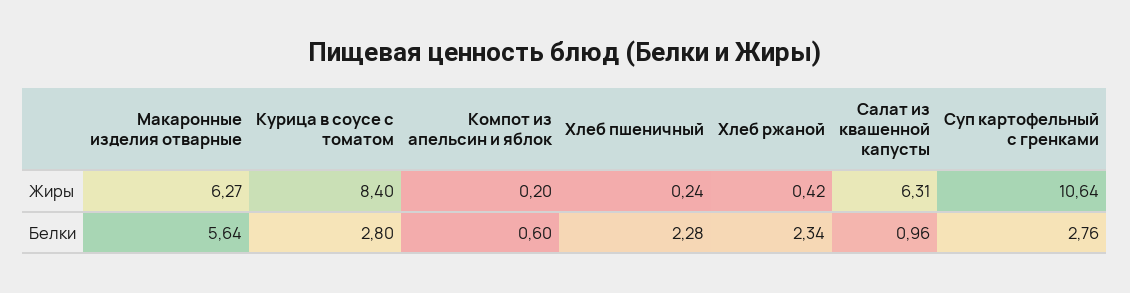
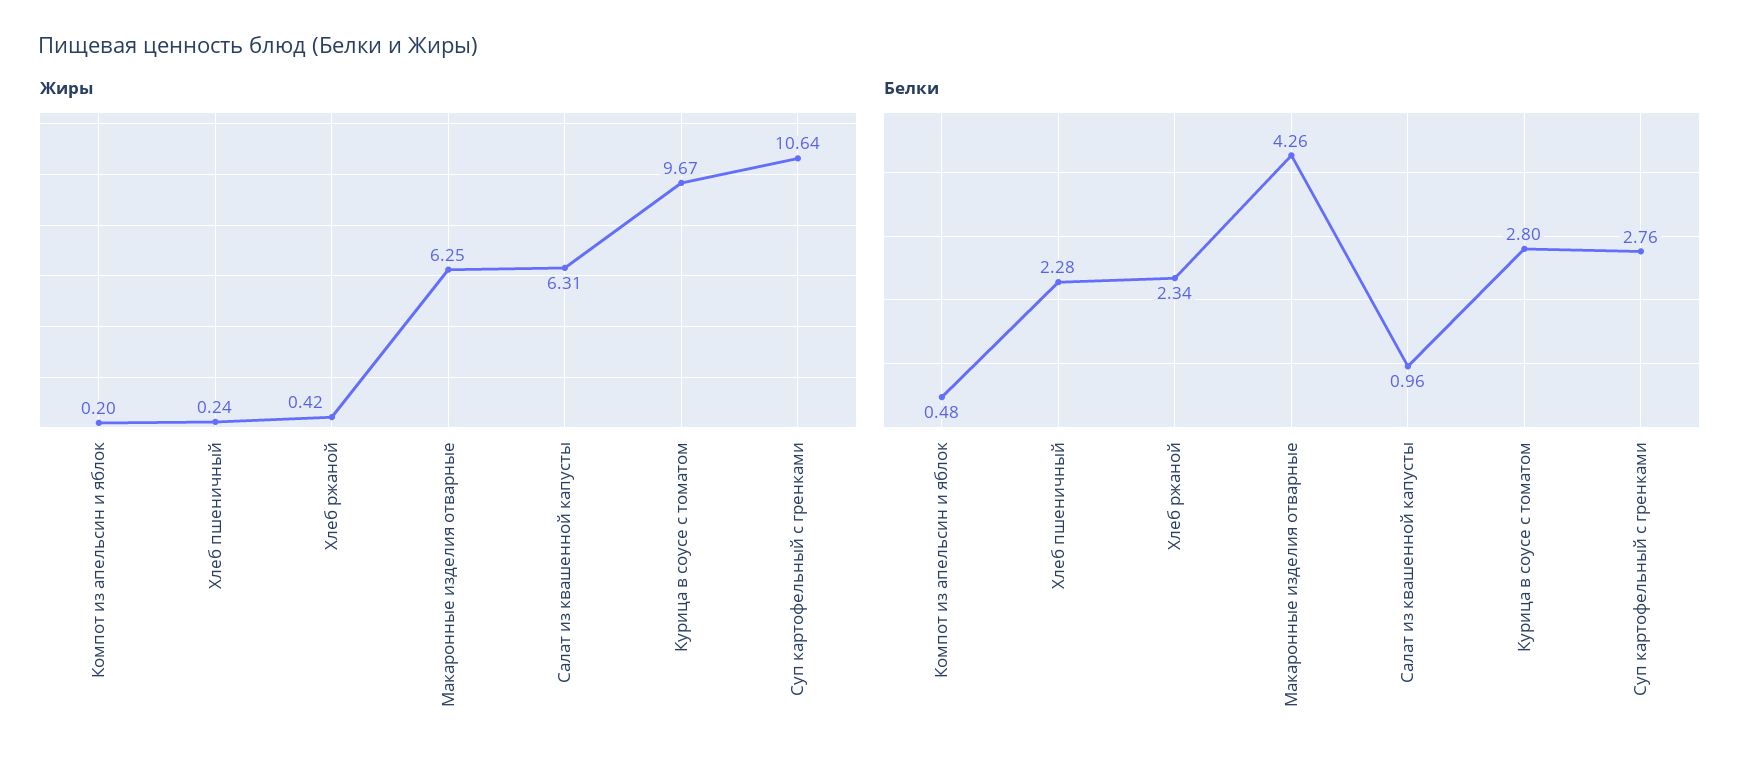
Жиры, Макаронные изделия отварные: 6.27 -> 6.25
Жиры, Курица в соусе с томатом: 8.4 -> 9.67
Белки, Макаронные изделия отварные: 5.64 -> 4.26
Белки, Компот из апельсин и яблок: 0.6 -> 0.48

